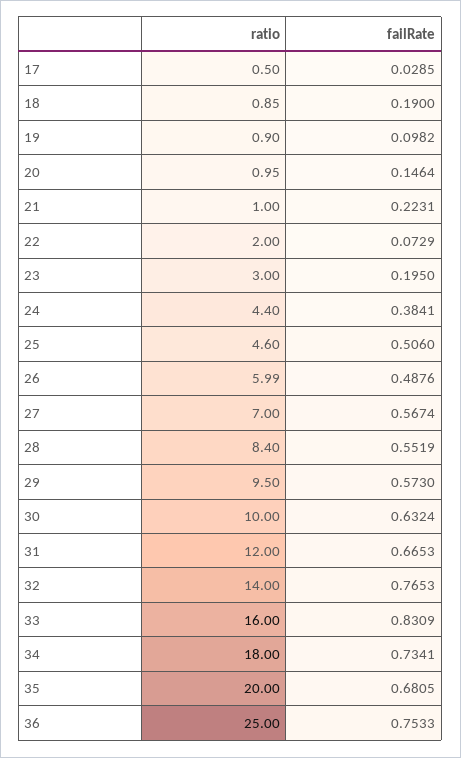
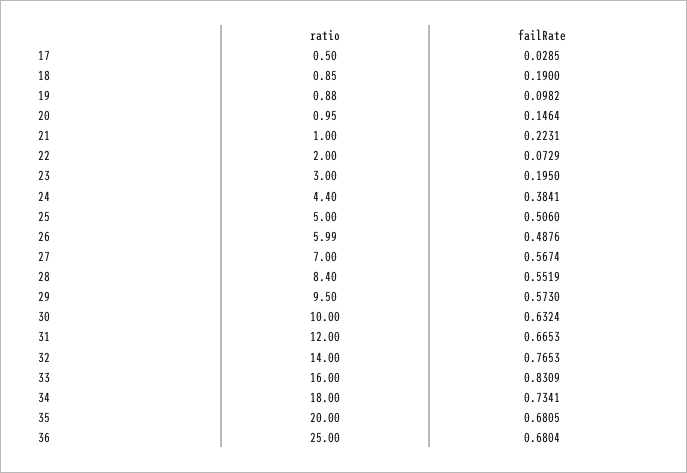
ratio, 19: 0.9 -> 0.88
ratio, 25: 4.6 -> 5
failRate, 36: 0.7533 -> 0.6804

